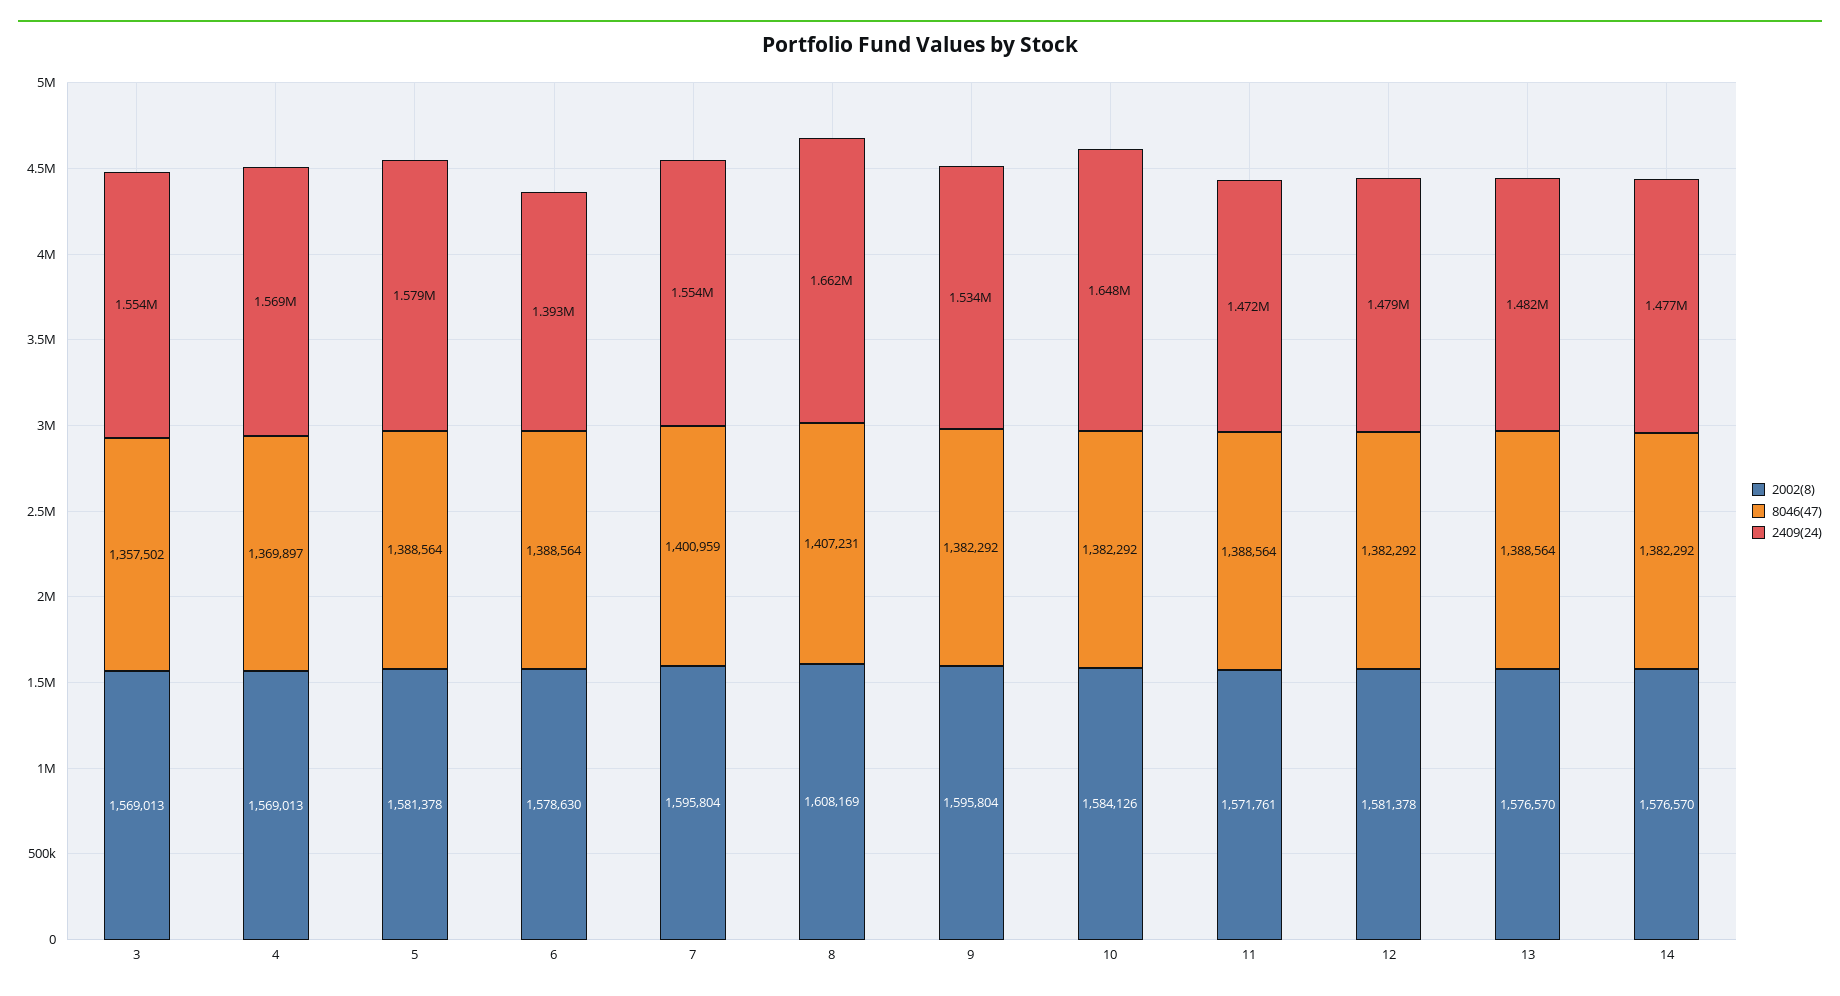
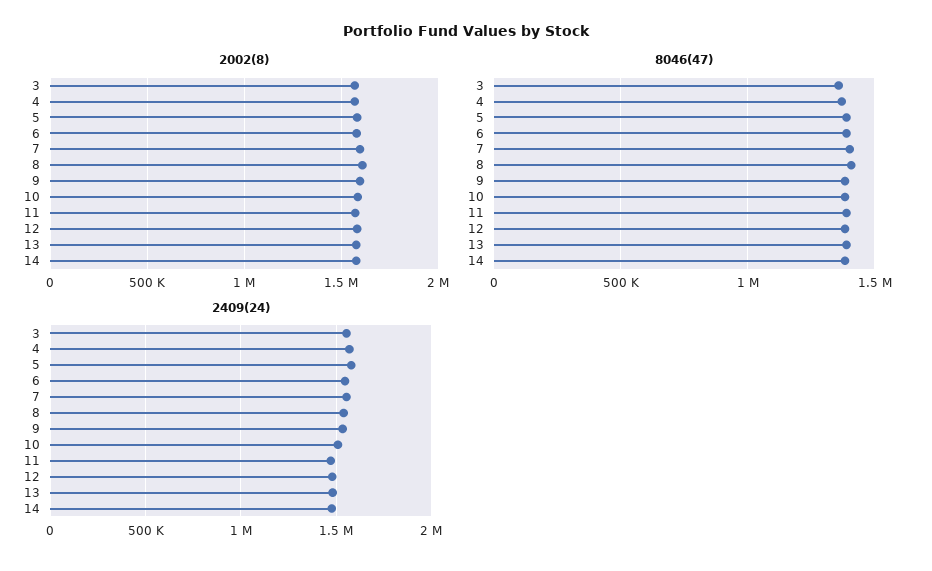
2409(24), 6: 1393000 -> 1550000
2409(24), 8: 1662000 -> 1550000
2409(24), 10: 1648000 -> 1500000

